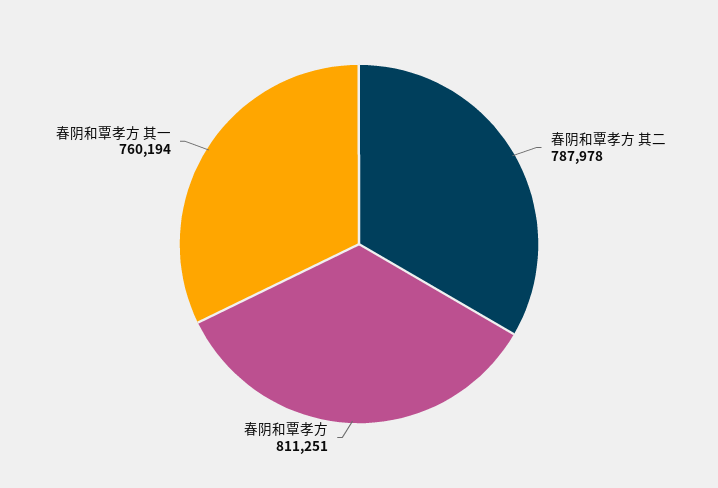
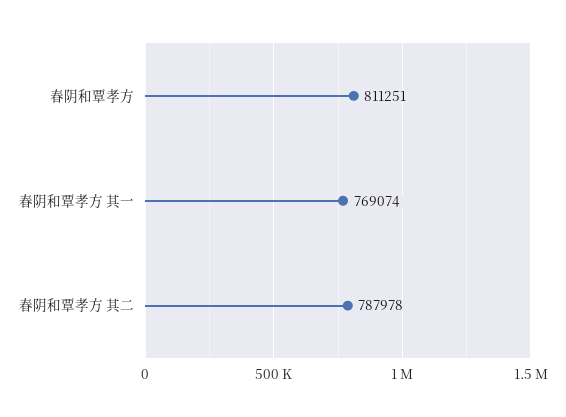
春阴和覃孝方 其一: 760194 -> 769074

